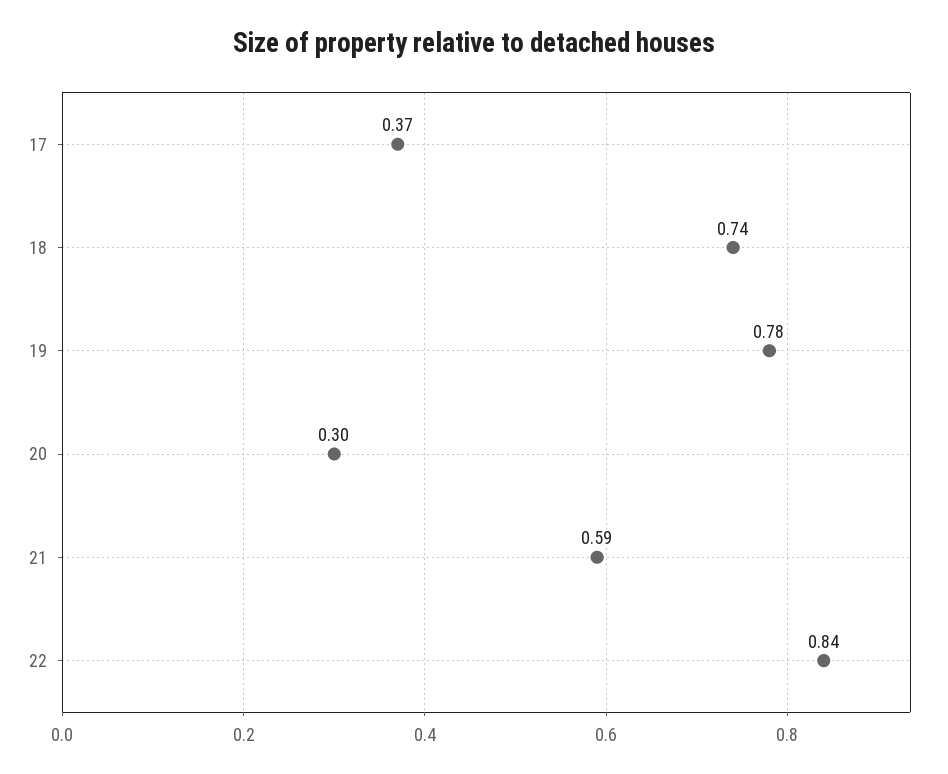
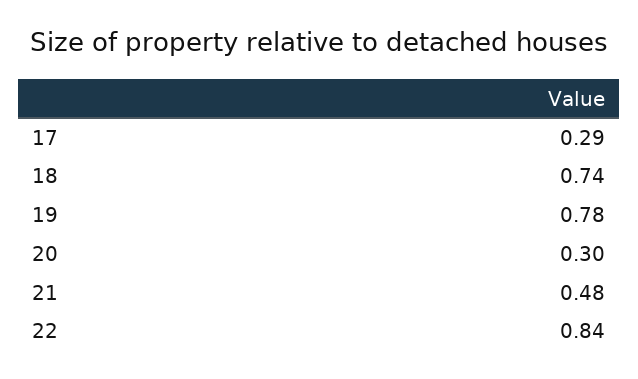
17: 0.37 -> 0.29
21: 0.59 -> 0.48

